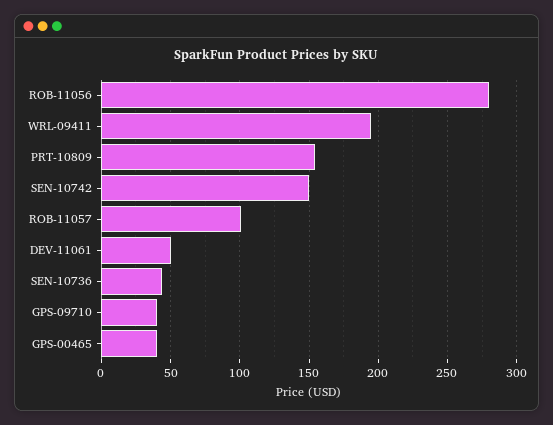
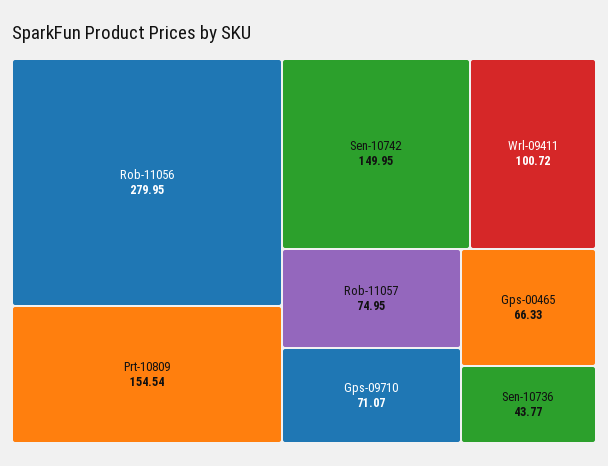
WRL-09411: 195 -> 100.72
ROB-11057: 100 -> 74.95
DEV-11061: 50 -> none
GPS-09710: 40 -> 71.07
GPS-00465: 40 -> 66.33

